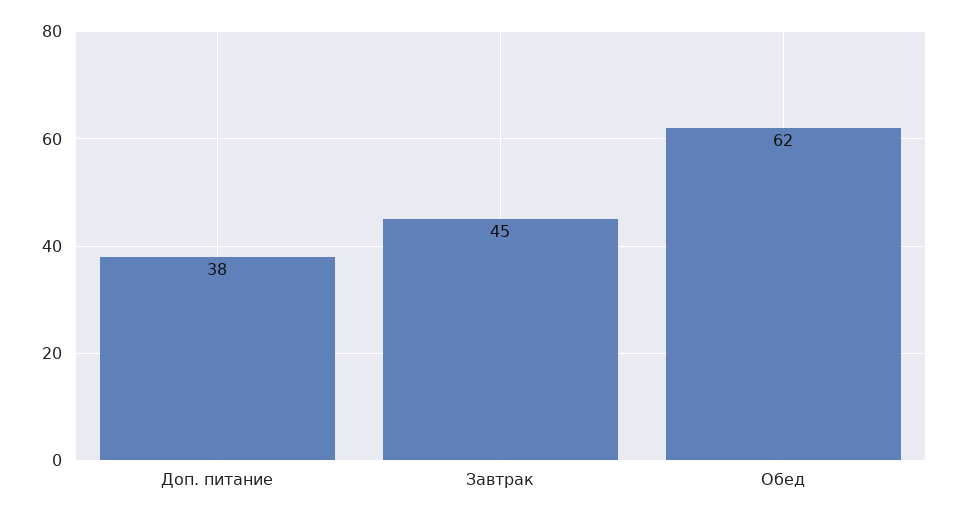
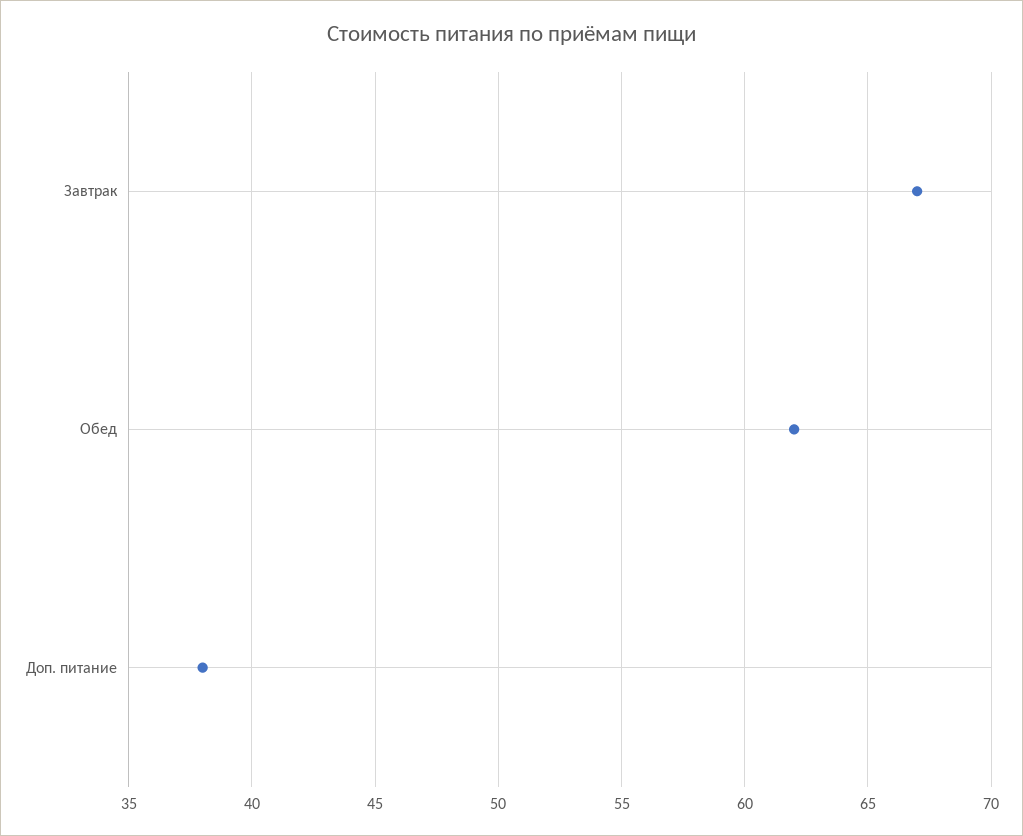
Завтрак: 45 -> 67

